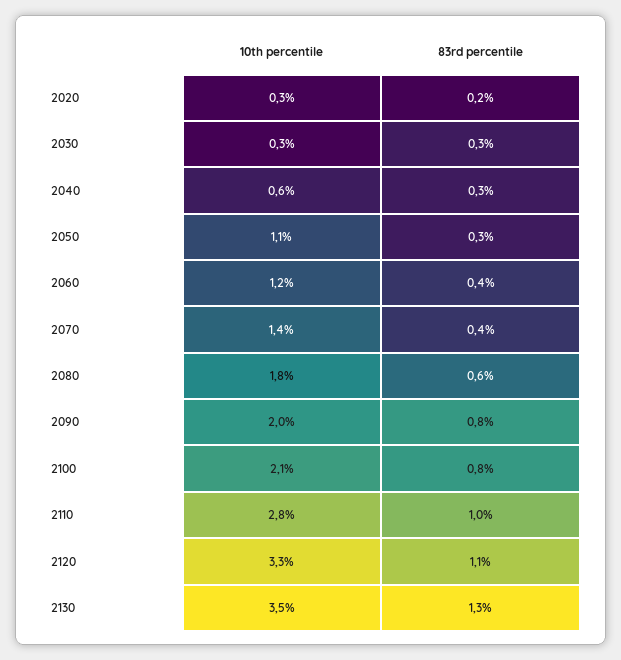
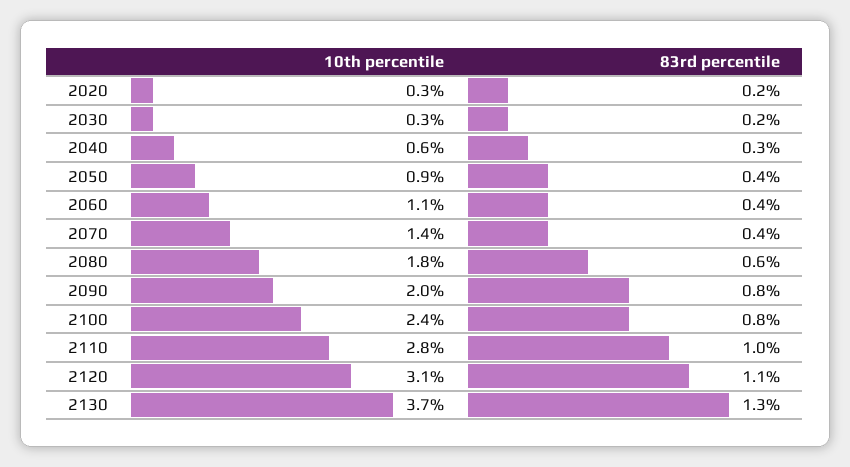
83rd percentile, 2030: 0.3 -> 0.2
10th percentile, 2050: 1.1 -> 0.9
83rd percentile, 2050: 0.3 -> 0.4
10th percentile, 2060: 1.2 -> 1.1
10th percentile, 2100: 2.1 -> 2.4
10th percentile, 2120: 3.3 -> 3.1
10th percentile, 2130: 3.5 -> 3.7

